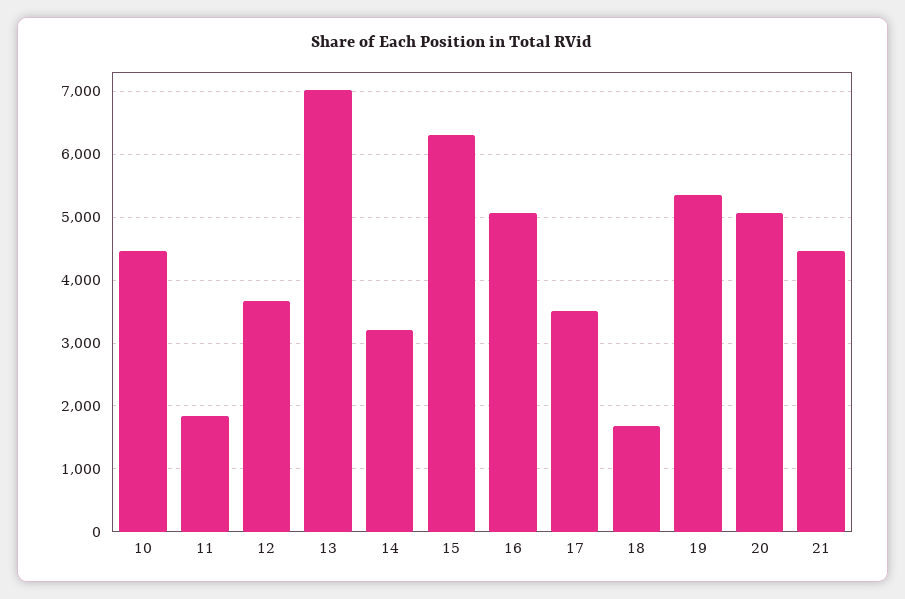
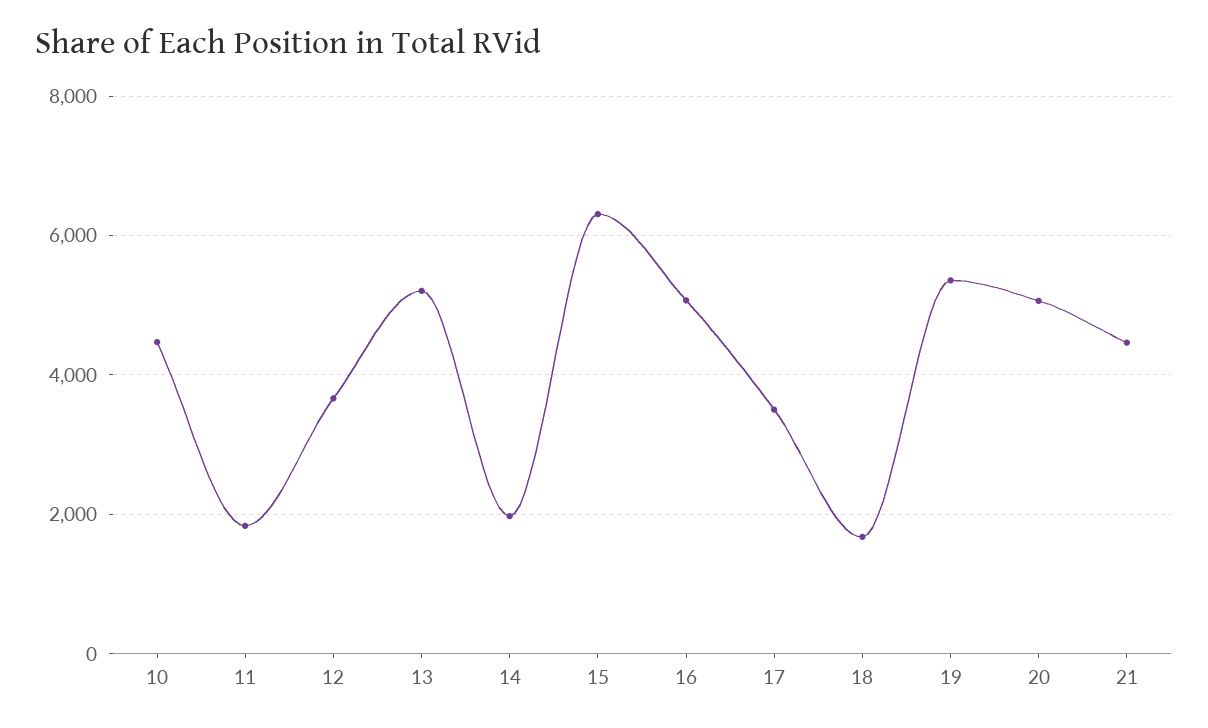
13: 7000 -> 5200
14: 3200 -> 2000

